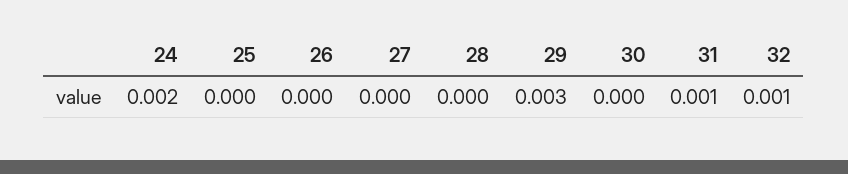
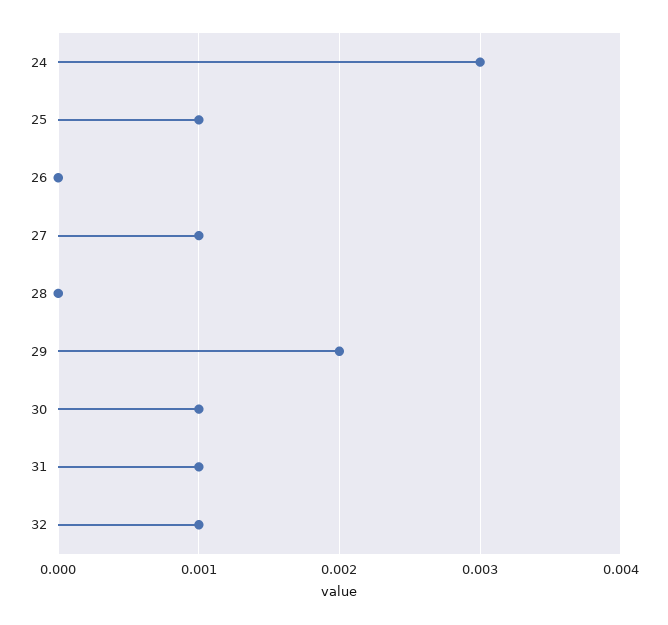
24: 0.002 -> 0.003
25: 0 -> 0.001
27: 0 -> 0.001
29: 0.003 -> 0.002
30: 0 -> 0.001

